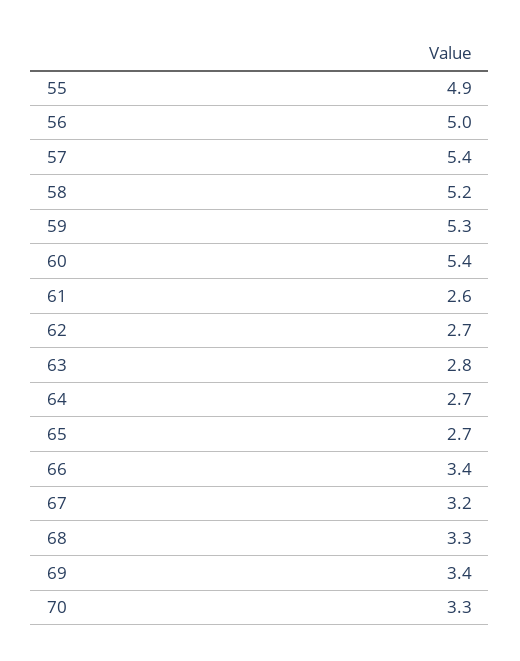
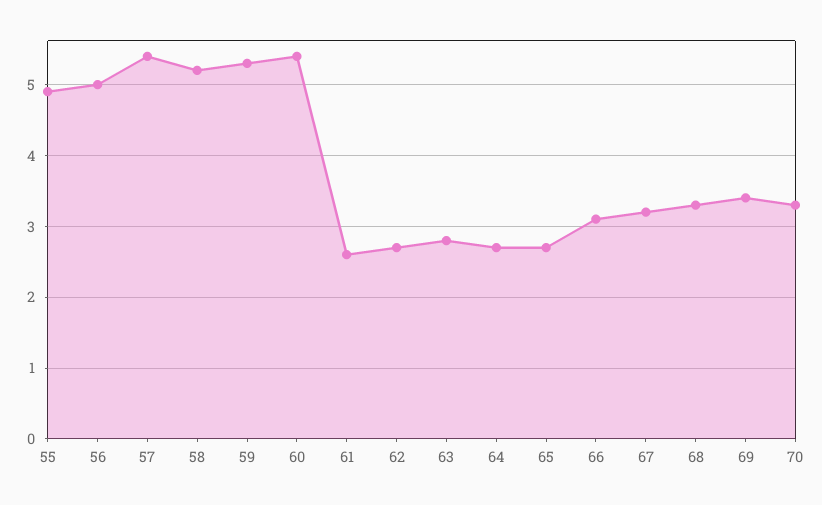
66: 3.4 -> 3.1

